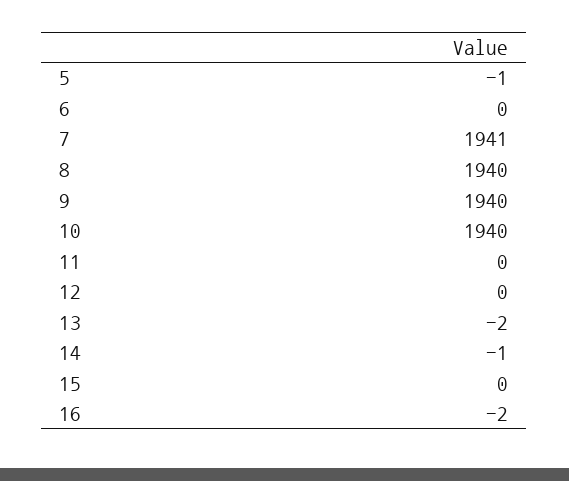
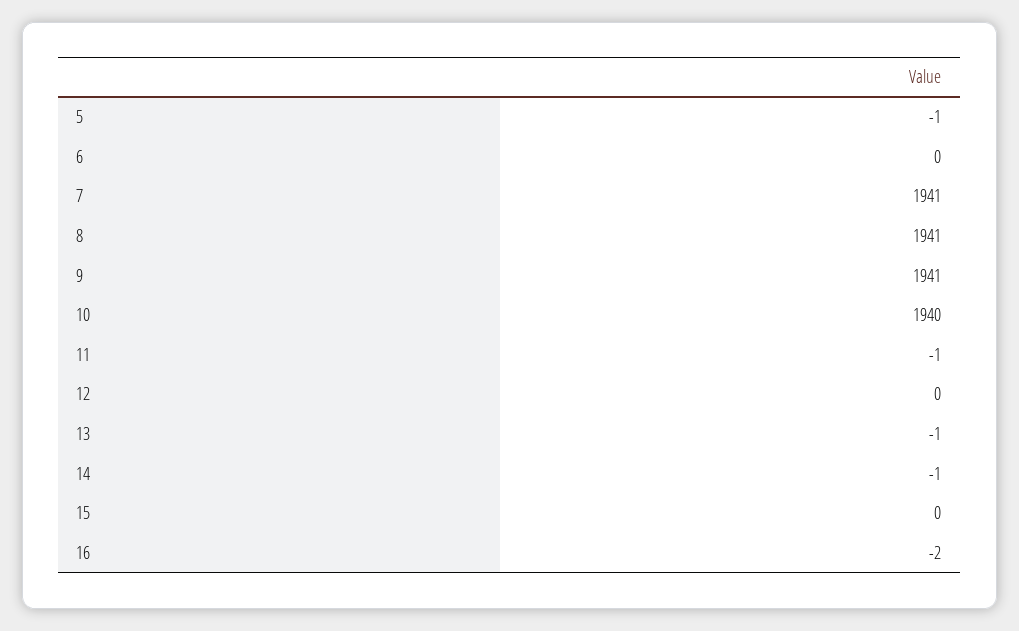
8: 1940 -> 1941
9: 1940 -> 1941
11: 0 -> -1
13: -2 -> -1

